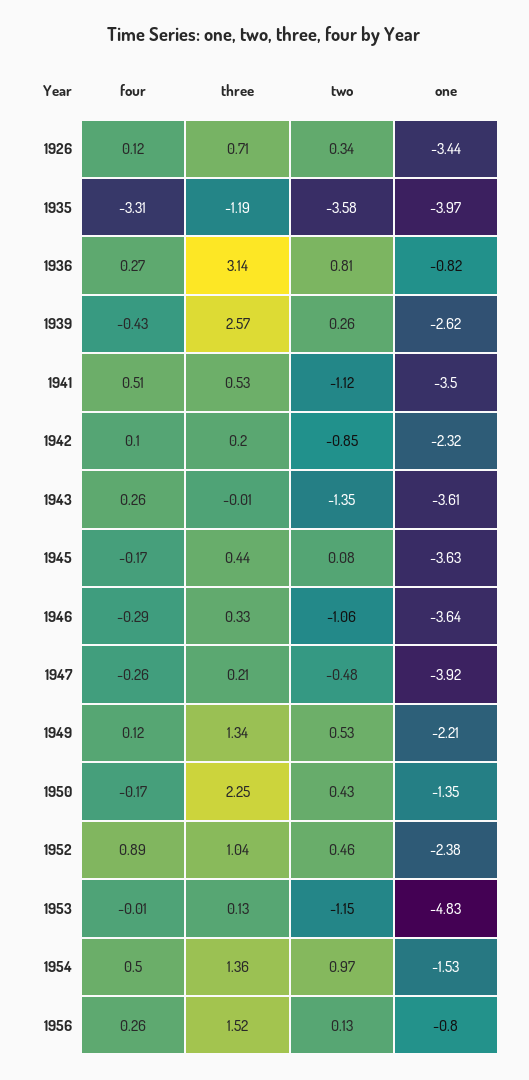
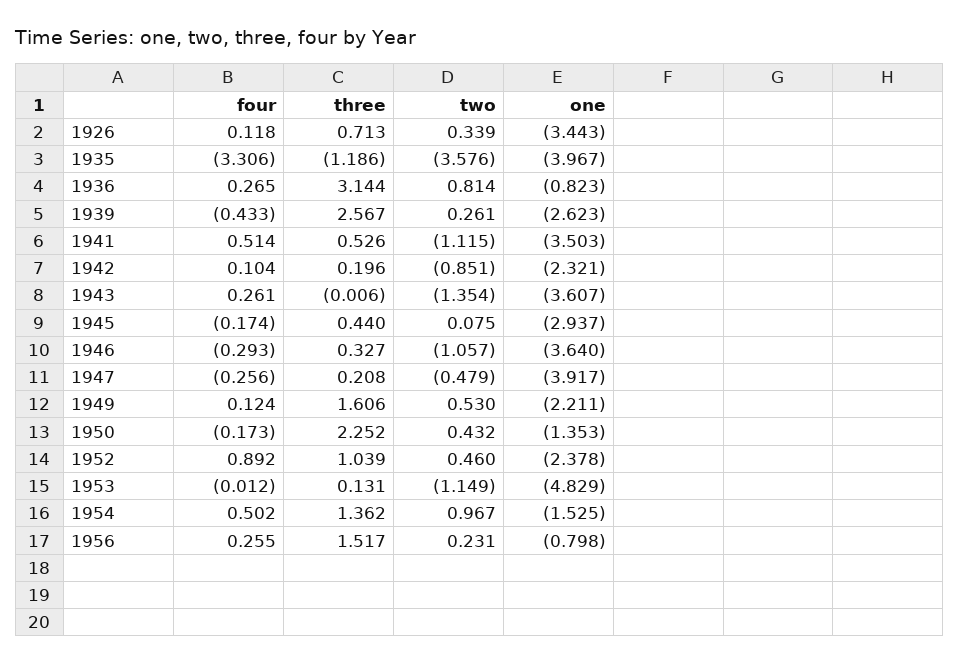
one, 1945: -3.63 -> -2.937
three, 1949: 1.34 -> 1.606
two, 1956: 0.13 -> 0.231

